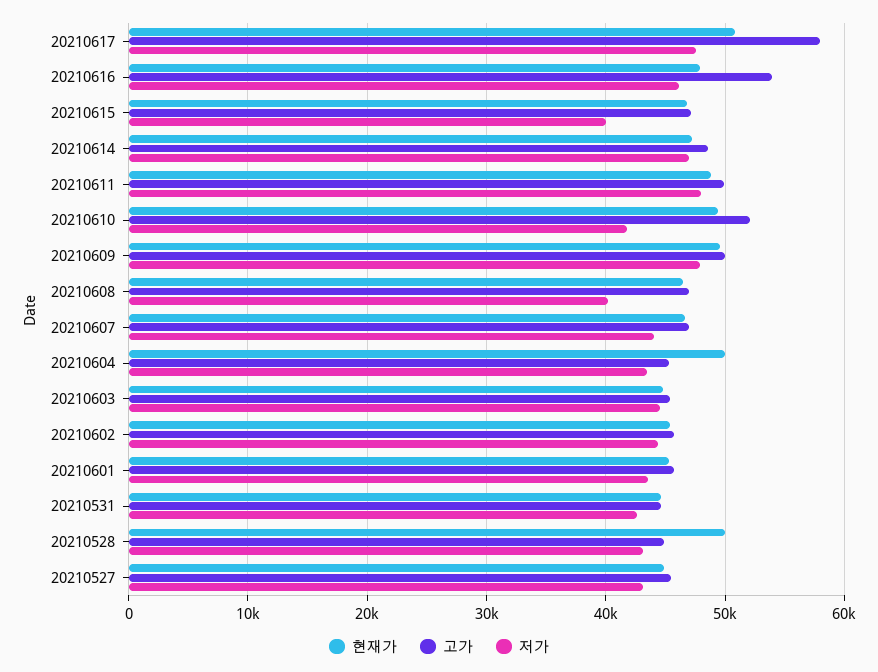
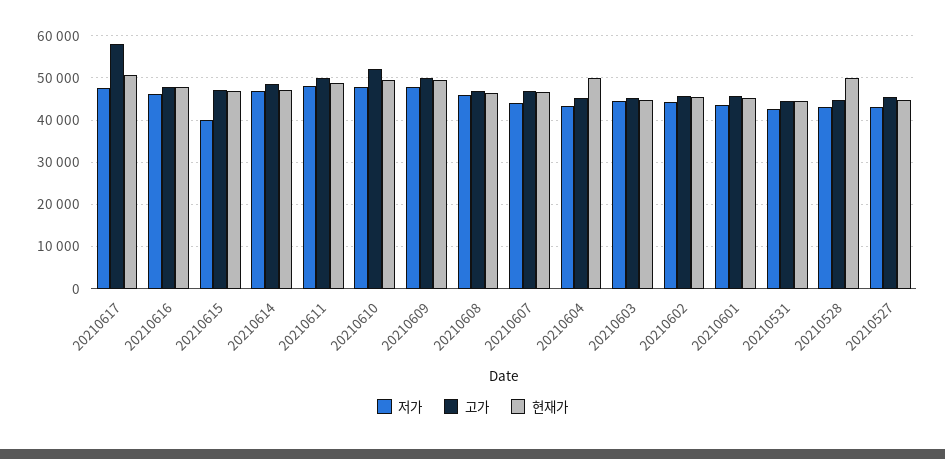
고가, 20210616: 54000 -> 48000
저가, 20210610: 42000 -> 48000
저가, 20210608: 40000 -> 46000

